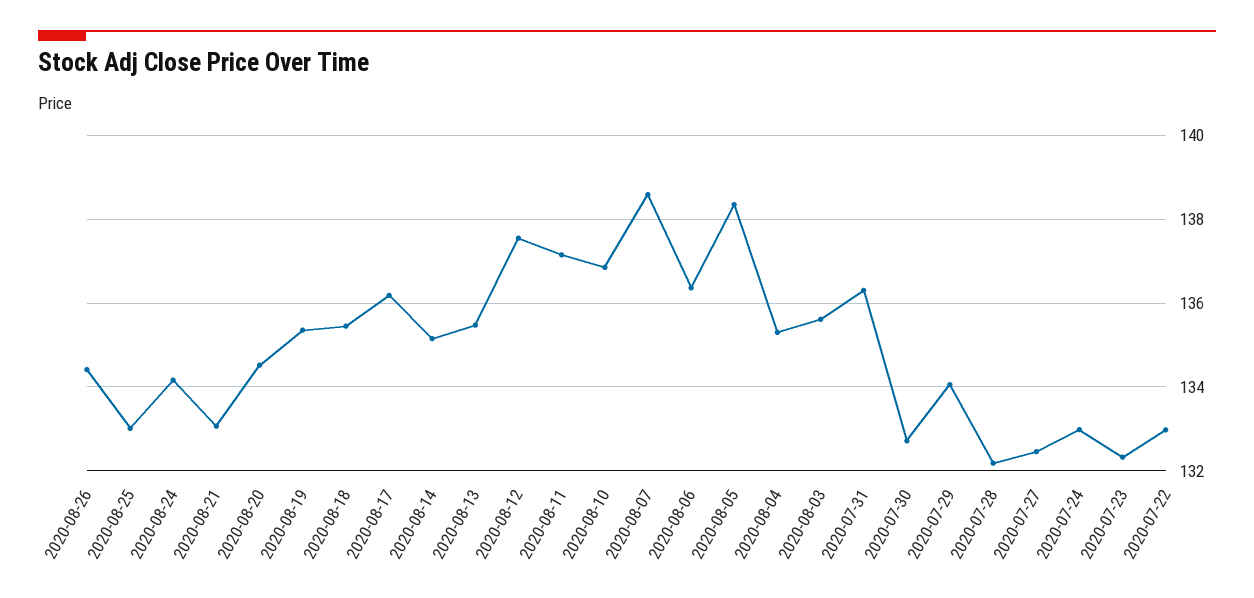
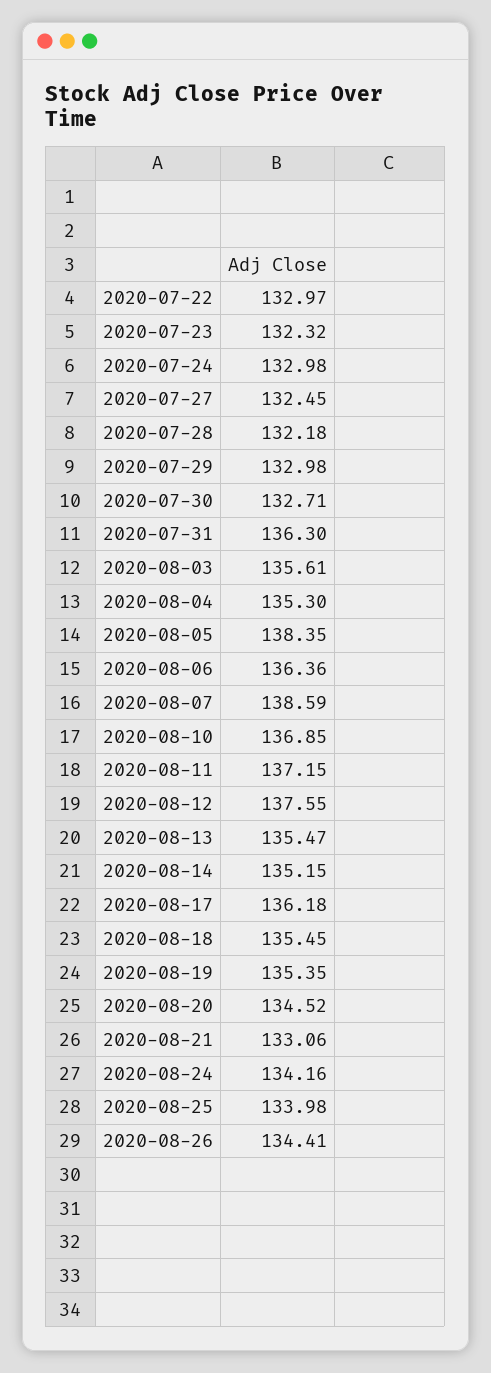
2020-08-25: 133 -> 133.98
2020-07-29: 134 -> 132.98

